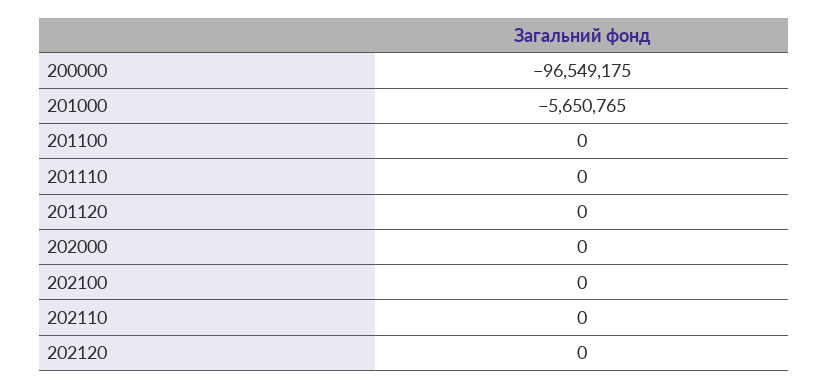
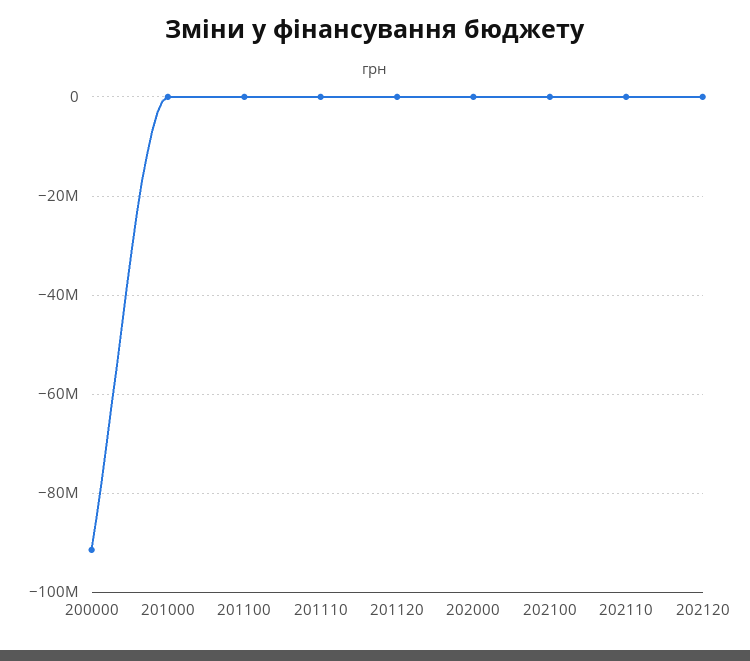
200000: -96549175 -> -92000000
201000: -5650765 -> 0

